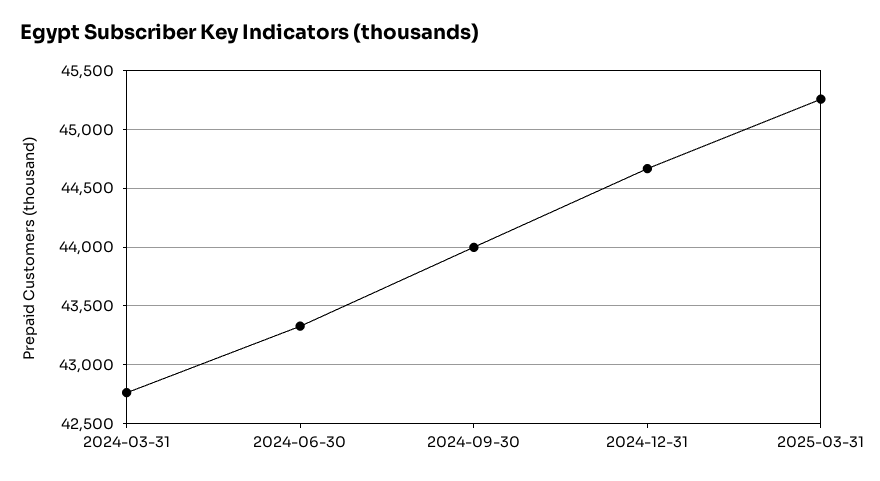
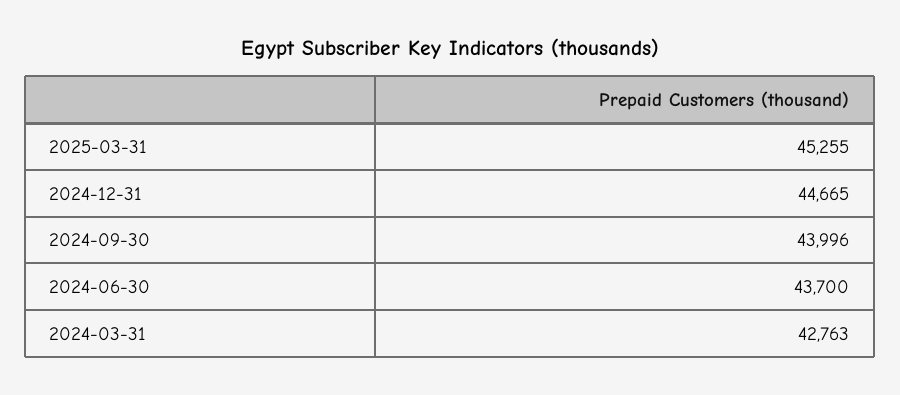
2024-06-30: 43300 -> 43700

